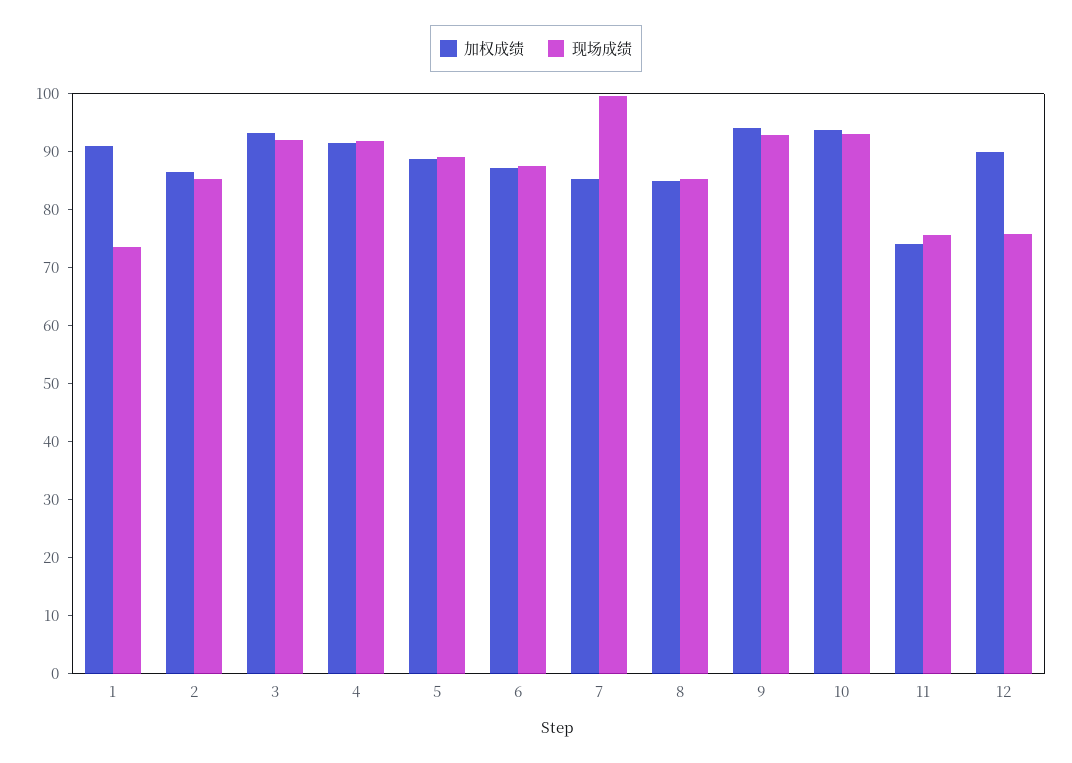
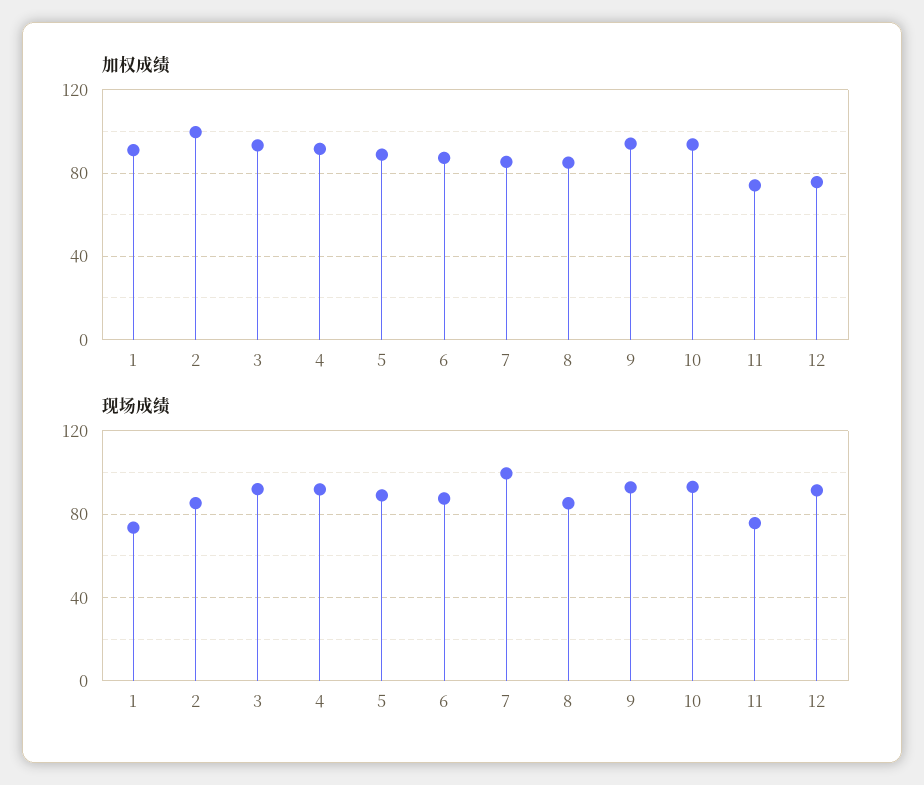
加权成绩, 2: 86 -> 100
加权成绩, 12: 90 -> 75
现场成绩, 12: 76 -> 90

